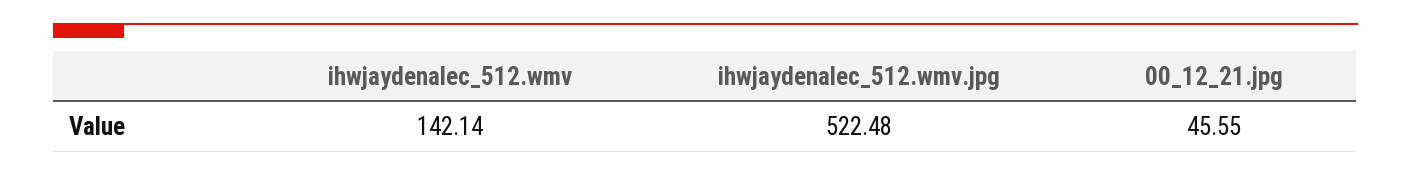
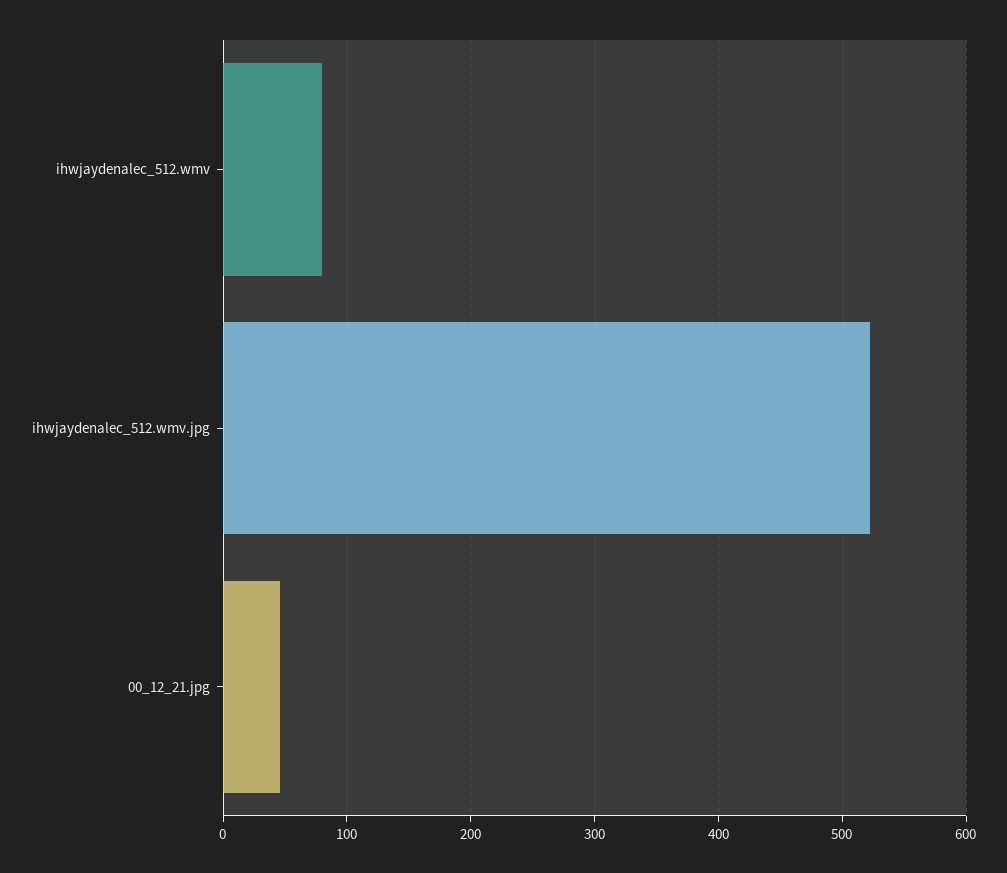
ihwjaydenalec_512.wmv: 142.14 -> 80

